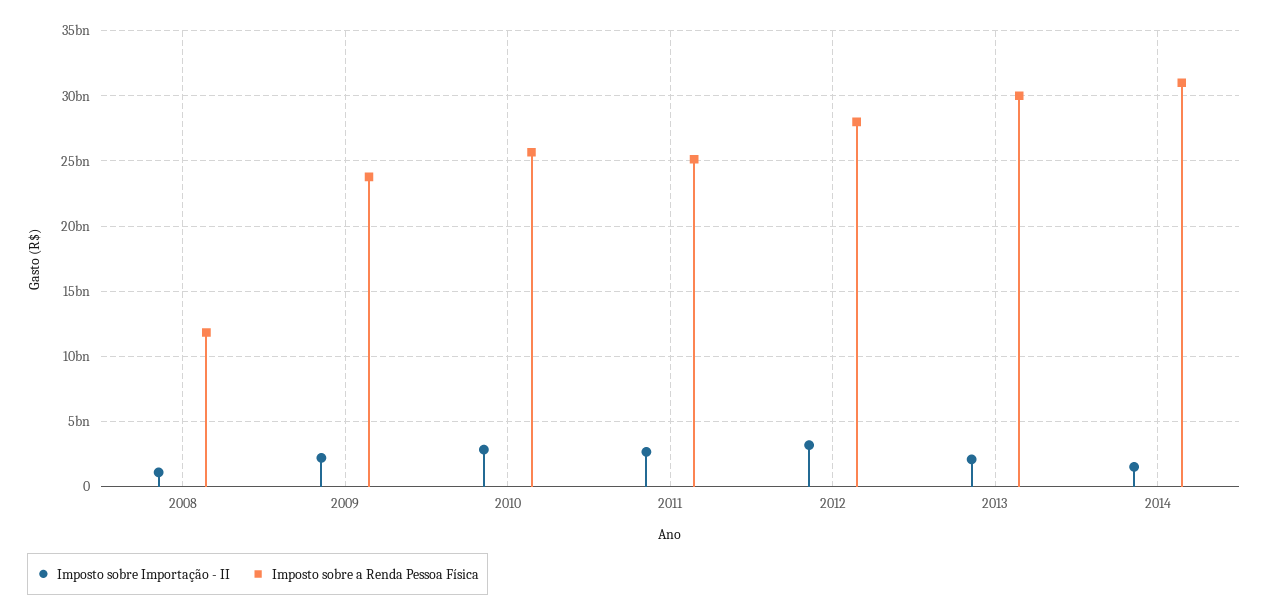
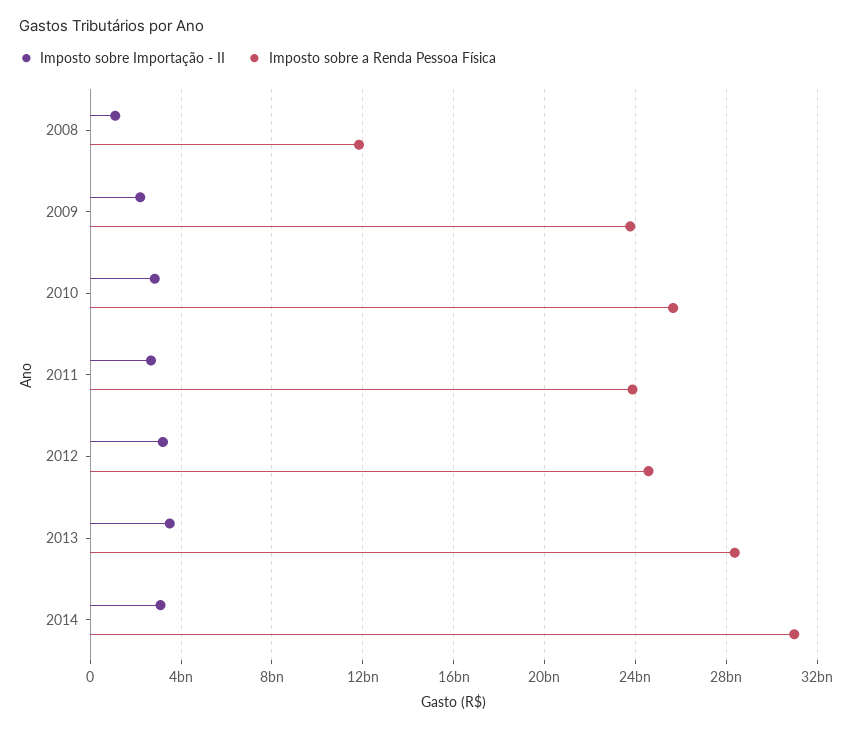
Imposto sobre a Renda Pessoa Física, 2011: 25000000000 -> 24000000000
Imposto sobre a Renda Pessoa Física, 2012: 28000000000 -> 24500000000
Imposto sobre Importação - II, 2013: 2000000000 -> 3500000000
Imposto sobre a Renda Pessoa Física, 2013: 30000000000 -> 28500000000
Imposto sobre Importação - II, 2014: 1500000000 -> 3000000000

